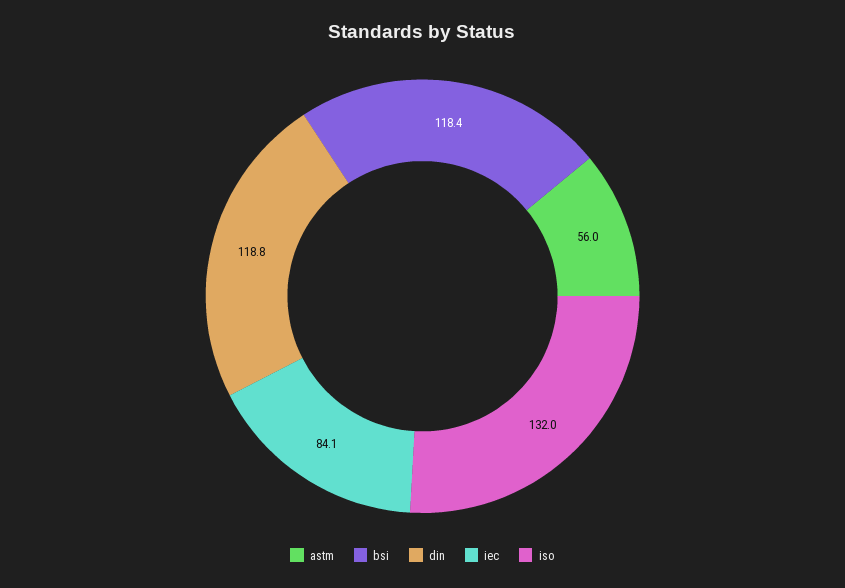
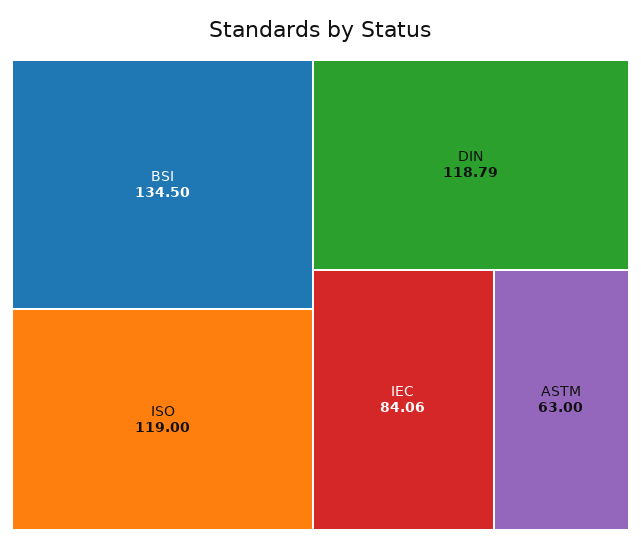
astm: 56 -> 63
bsi: 118.4 -> 134.5
iso: 132 -> 119

